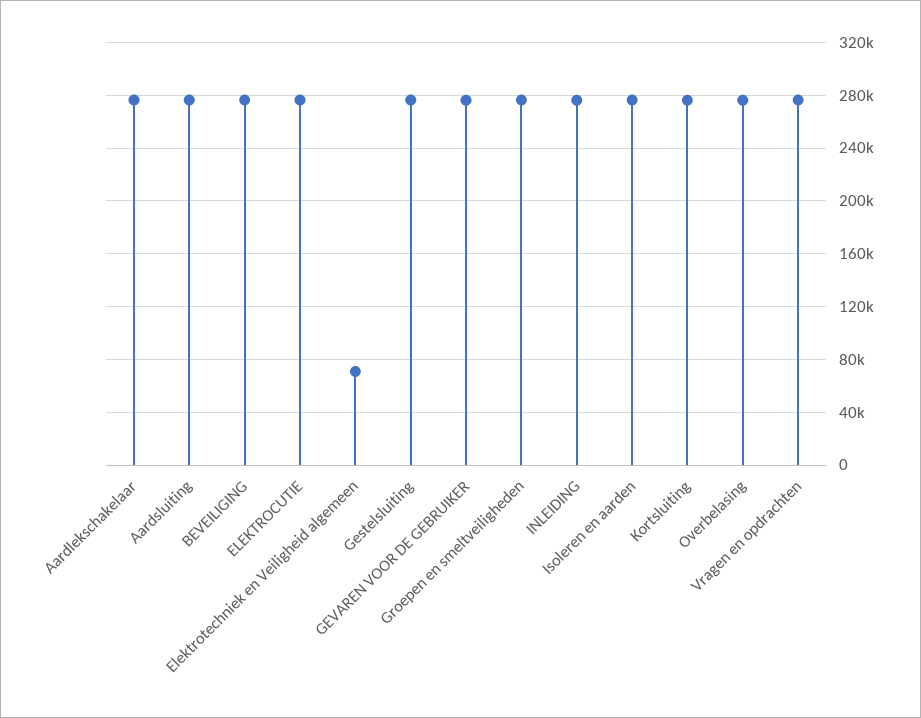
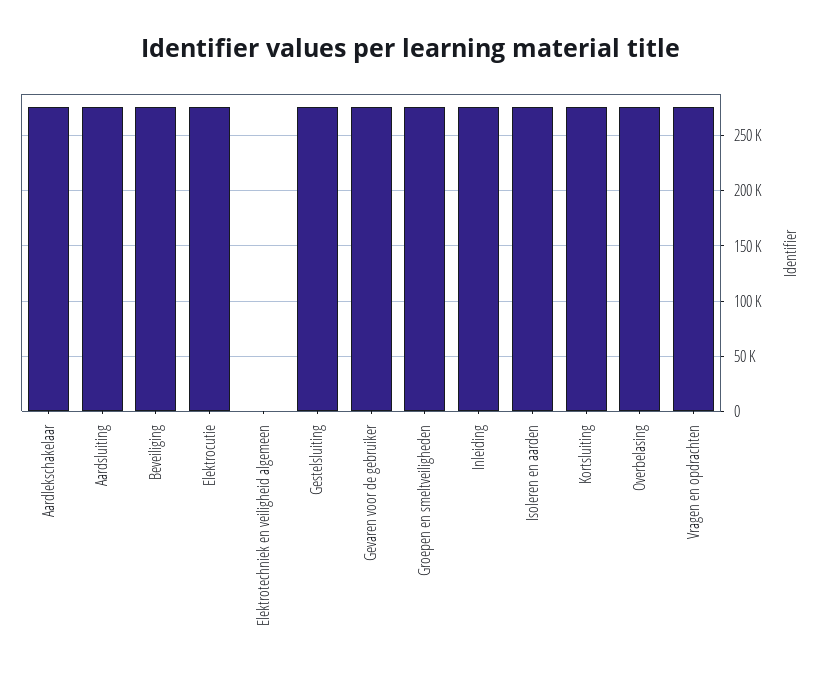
Elektrotechniek en Veiligheid algemeen: 70000 -> 0

